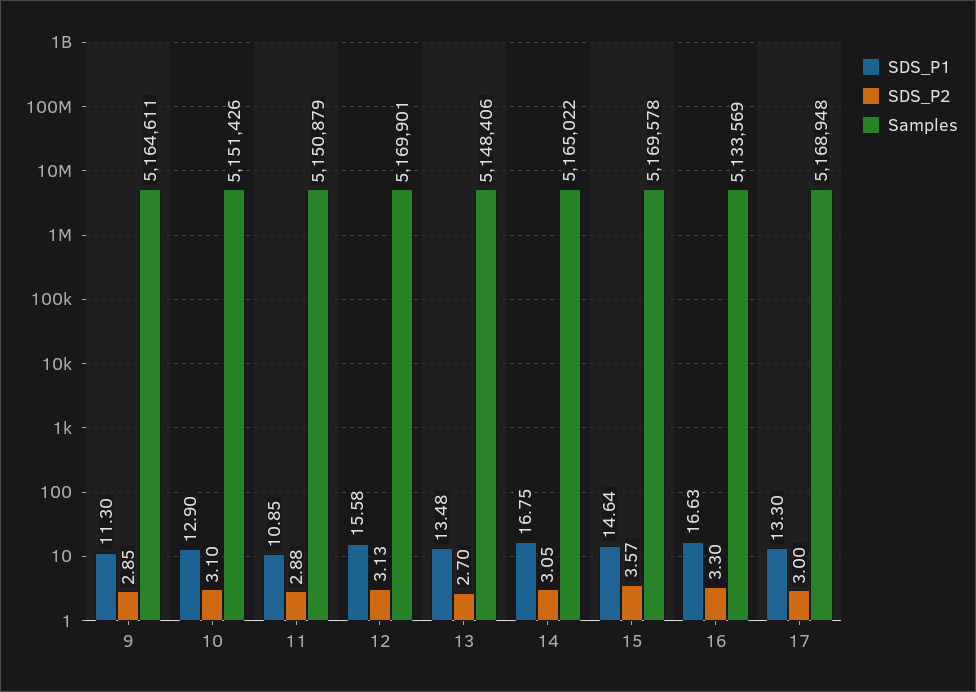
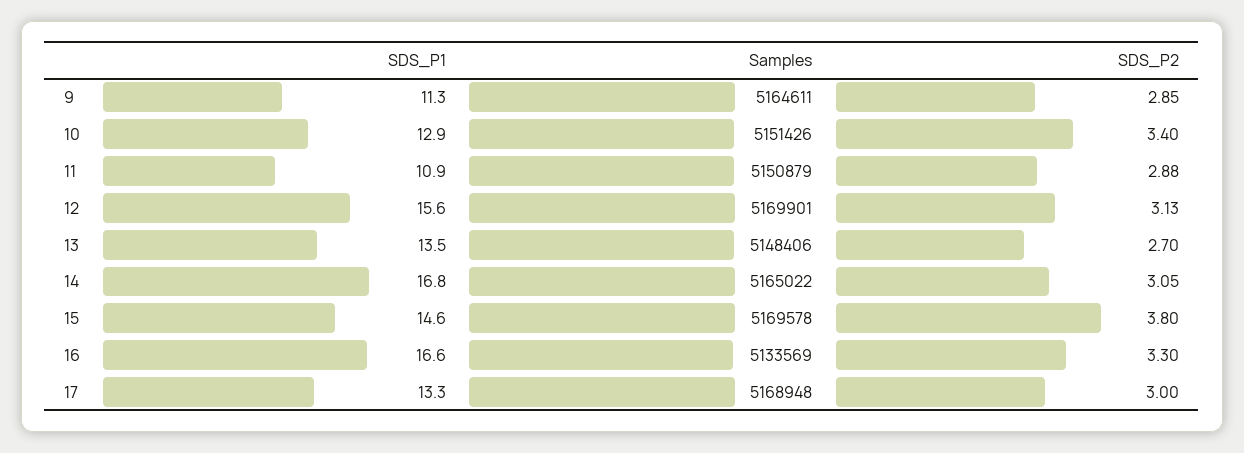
SDS_P2, 10: 3.1 -> 3.4
SDS_P2, 15: 3.57 -> 3.8

